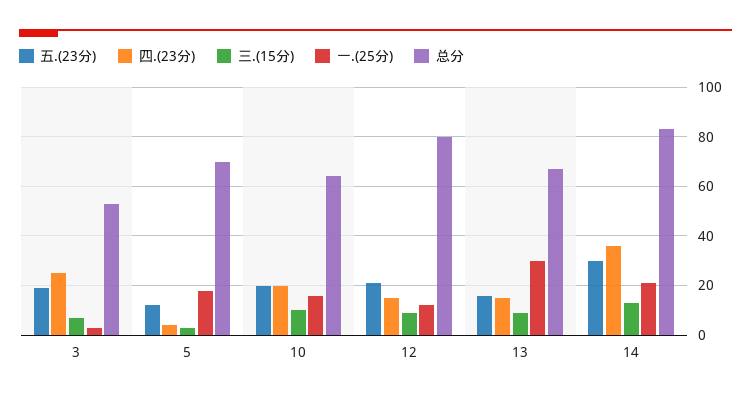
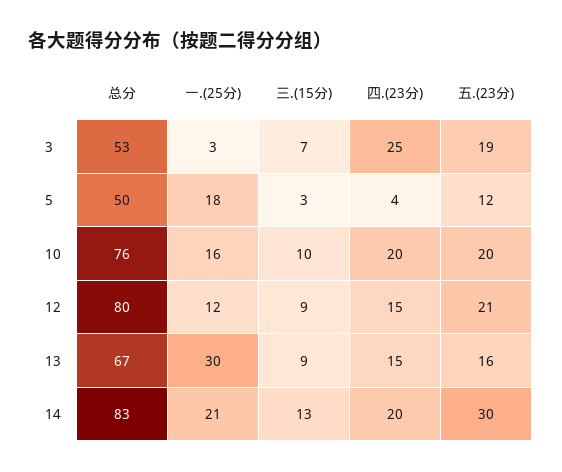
总分, 5: 70 -> 50
总分, 10: 65 -> 76
四.(23分), 14: 35 -> 20

